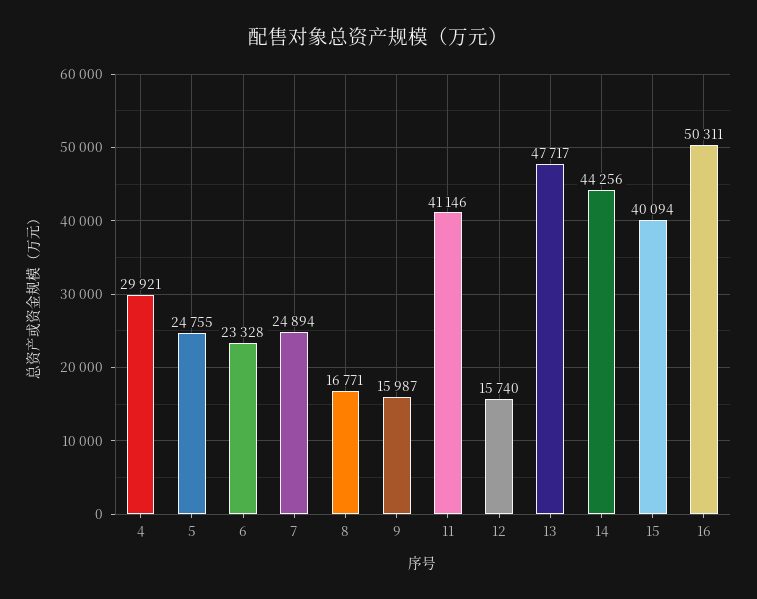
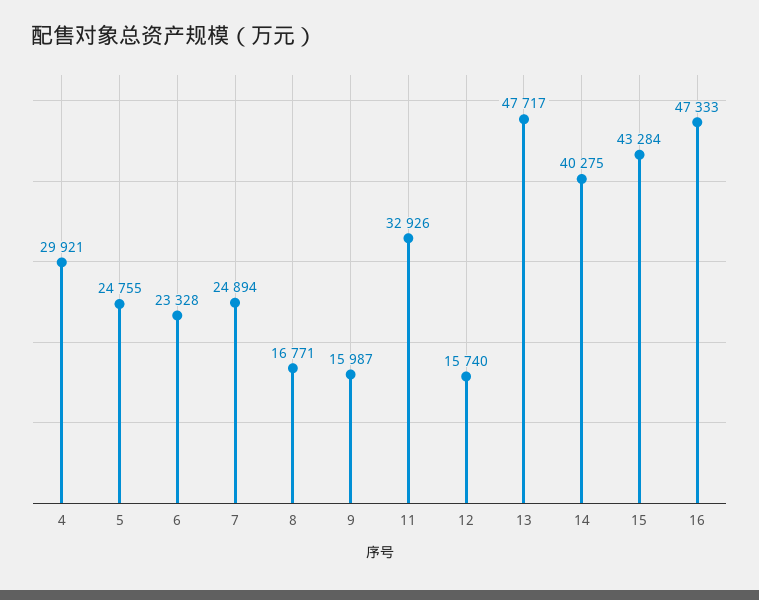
11: 41146 -> 32926
14: 44256 -> 40275
15: 40094 -> 43284
16: 50311 -> 47333

